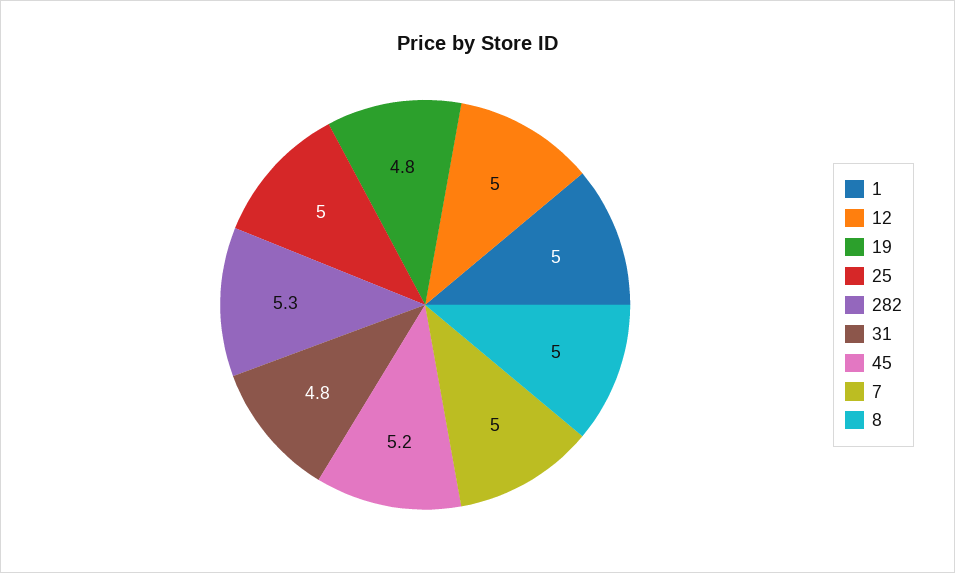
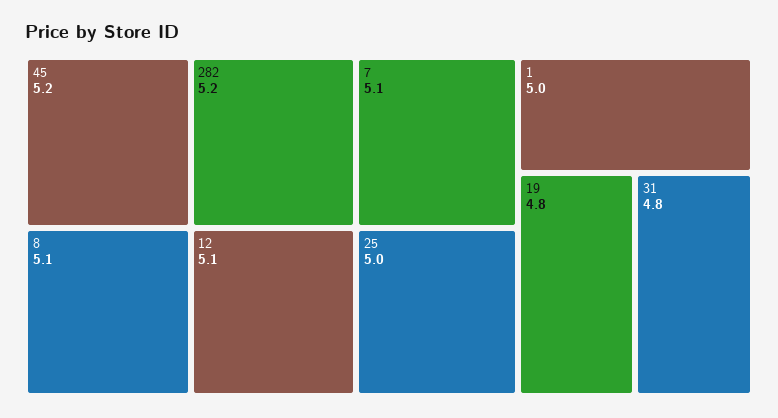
12: 5 -> 5.1
282: 5.3 -> 5.2
7: 5 -> 5.1
8: 5 -> 5.1

